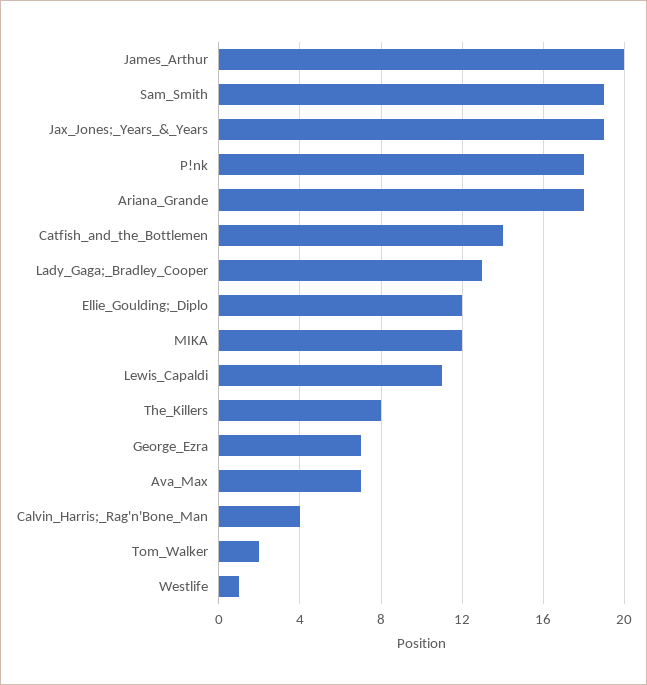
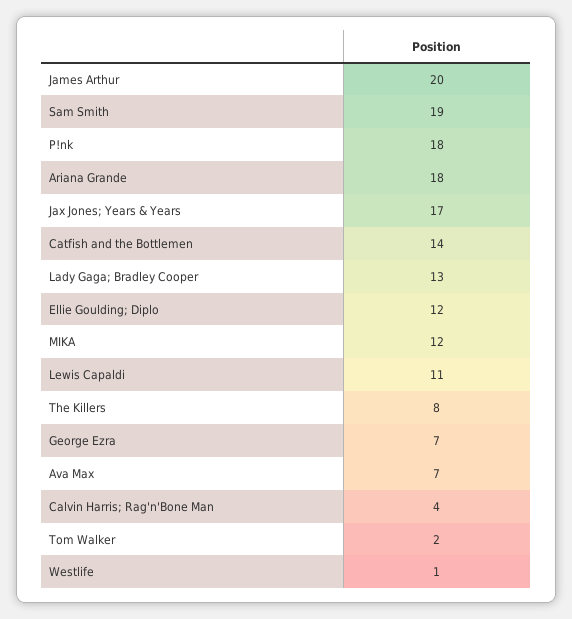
Jax_Jones;_Years_&_Years: 19 -> 17

